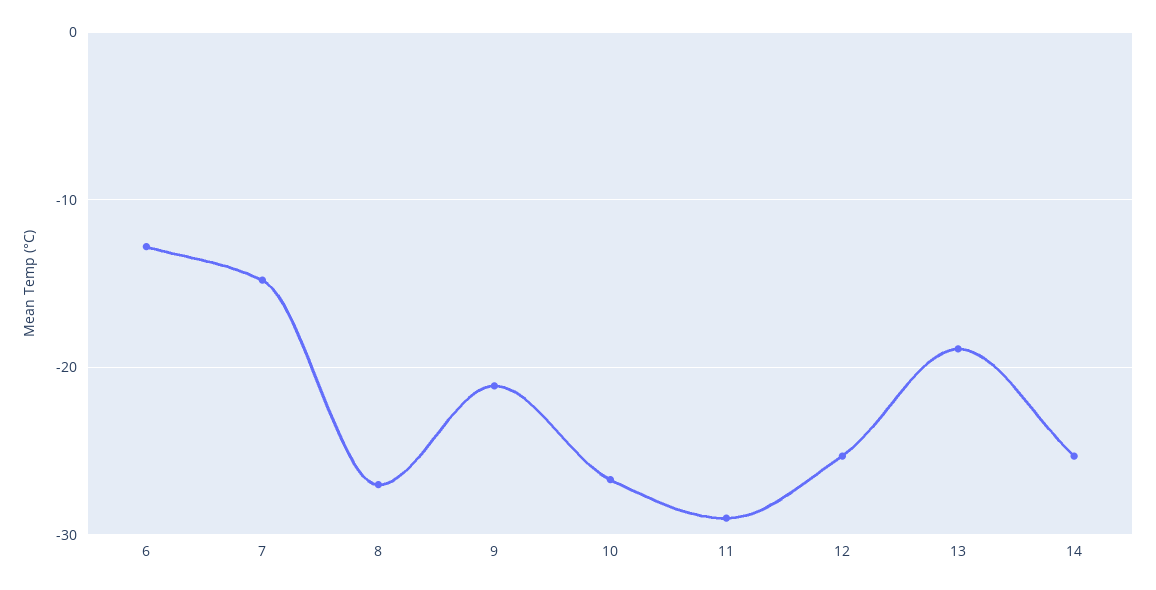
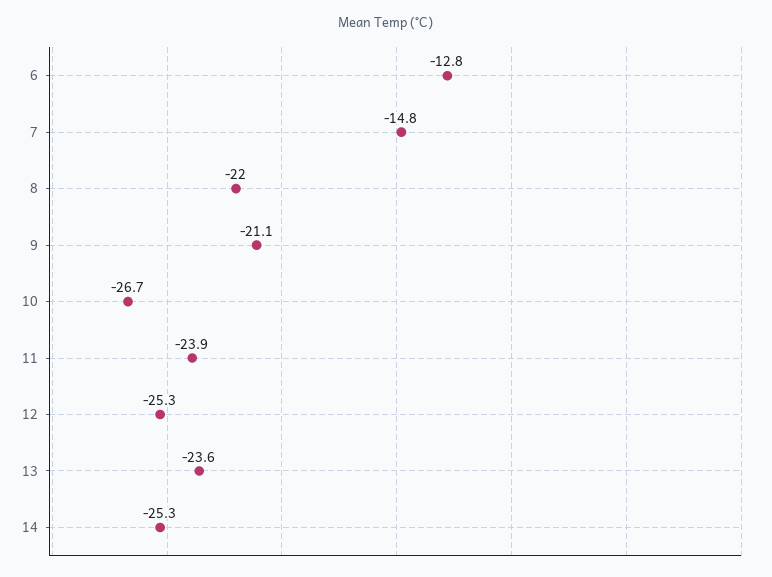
8: -27 -> -22
11: -29 -> -23.9
13: -19 -> -23.6

